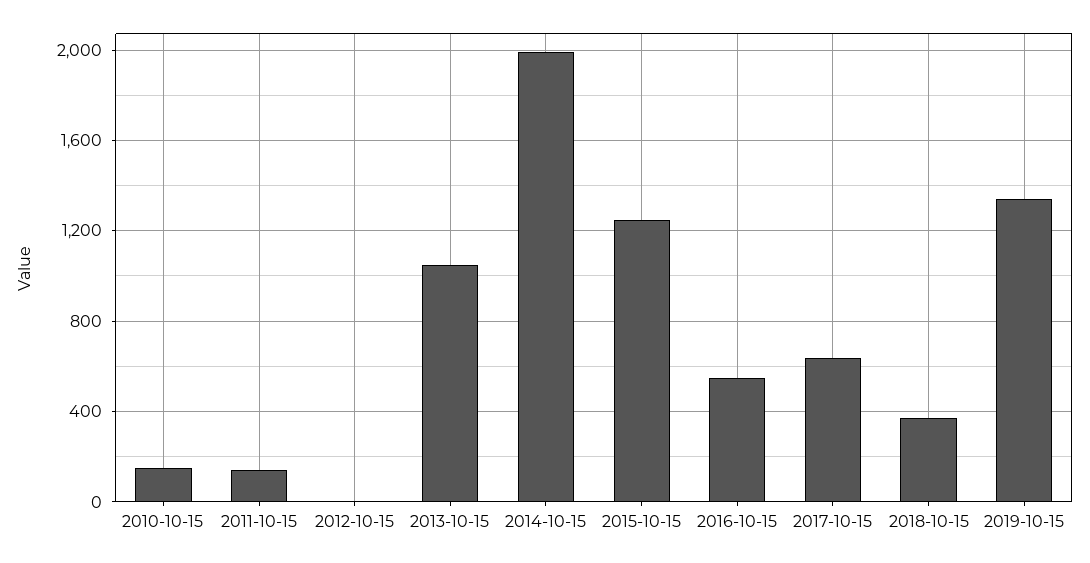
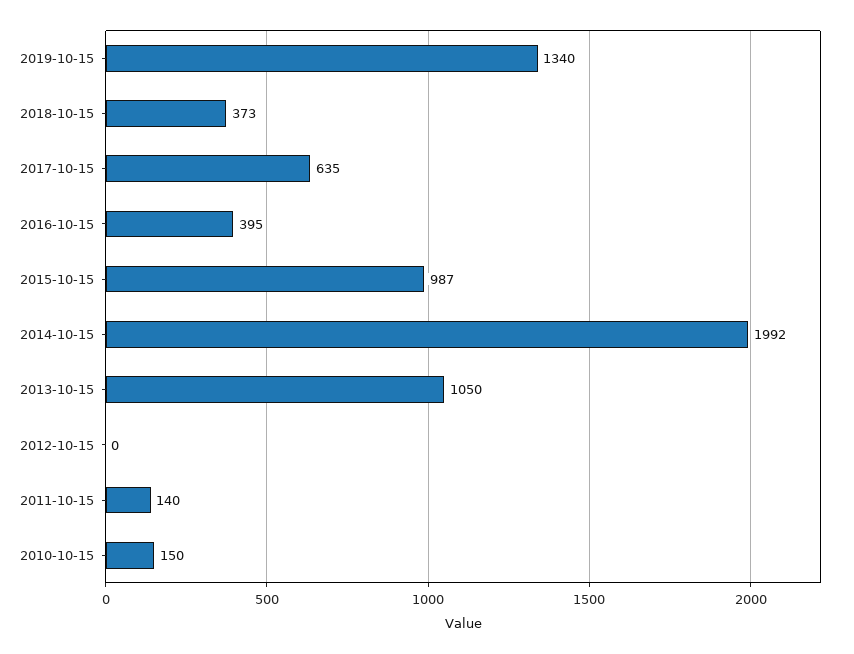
2015-10-15: 1250 -> 987
2016-10-15: 550 -> 395

